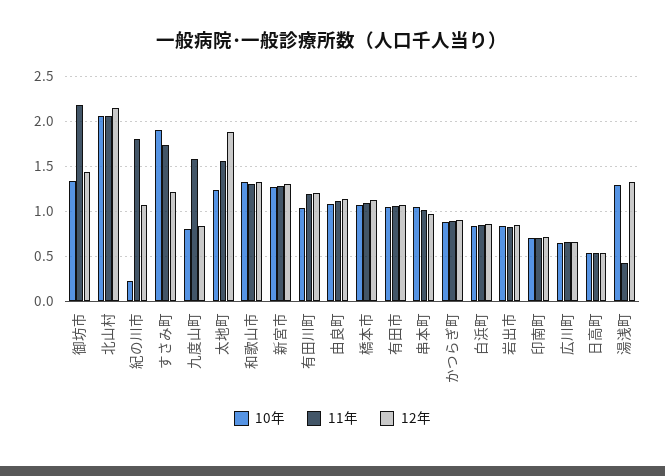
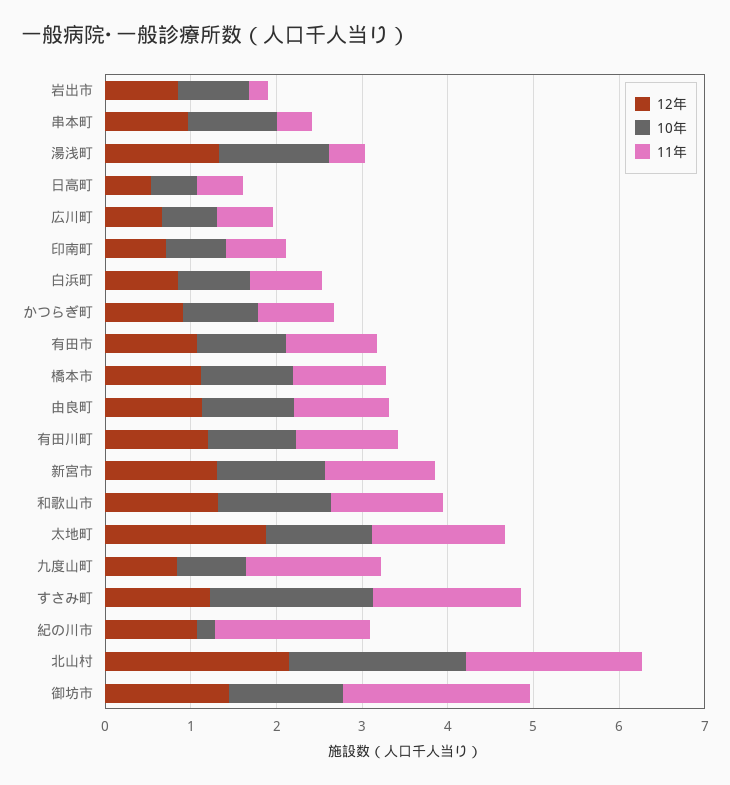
11年, 串本町: 1 -> 0.4
11年, 岩出市: 0.8 -> 0.2

